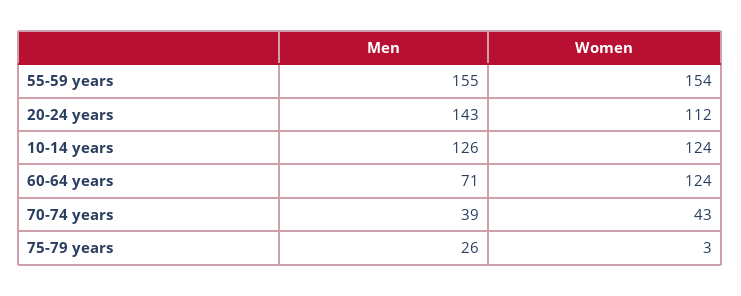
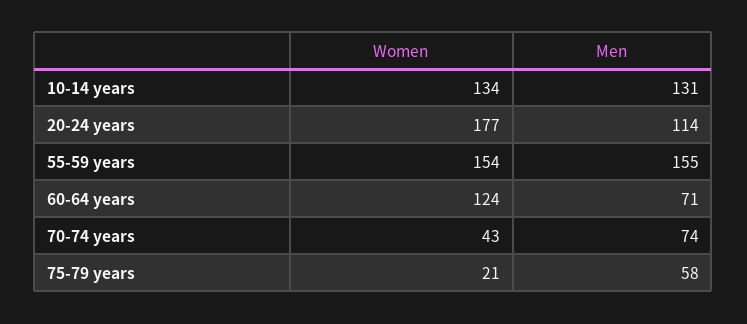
Men, 20-24 years: 143 -> 114
Women, 20-24 years: 112 -> 177
Men, 10-14 years: 126 -> 131
Women, 10-14 years: 124 -> 134
Men, 70-74 years: 39 -> 74
Men, 75-79 years: 26 -> 58
Women, 75-79 years: 3 -> 21

